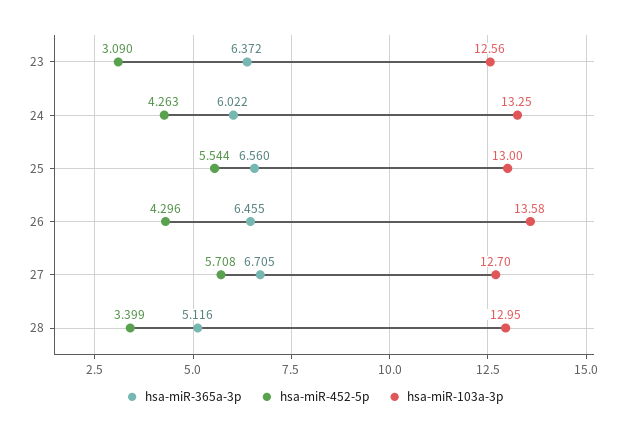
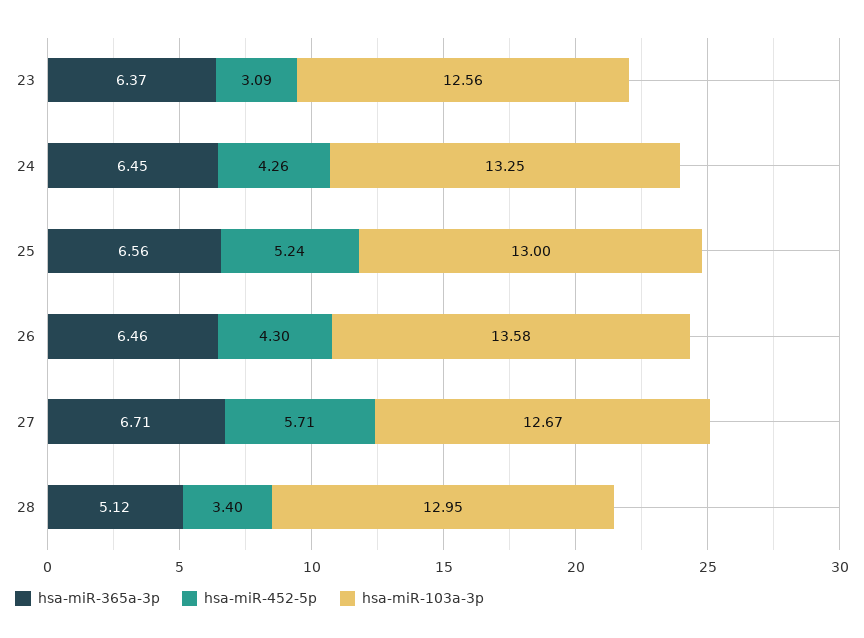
hsa-miR-365a-3p, 24: 6.022 -> 6.45
hsa-miR-452-5p, 25: 5.544 -> 5.24
hsa-miR-103a-3p, 27: 12.7 -> 12.67

